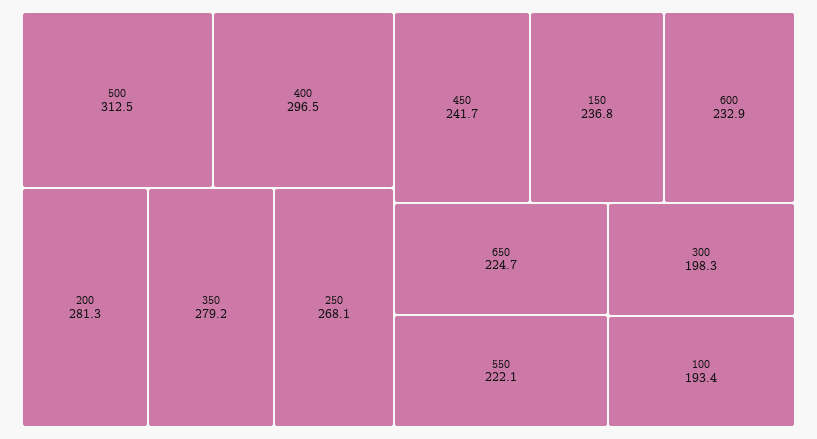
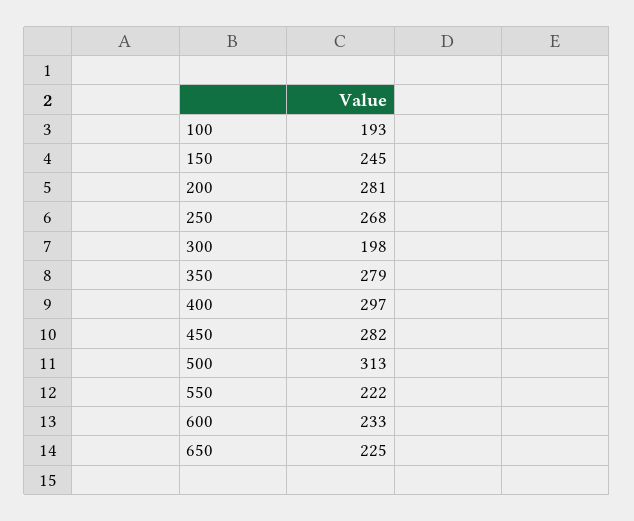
450: 241.7 -> 282
150: 236.8 -> 245

